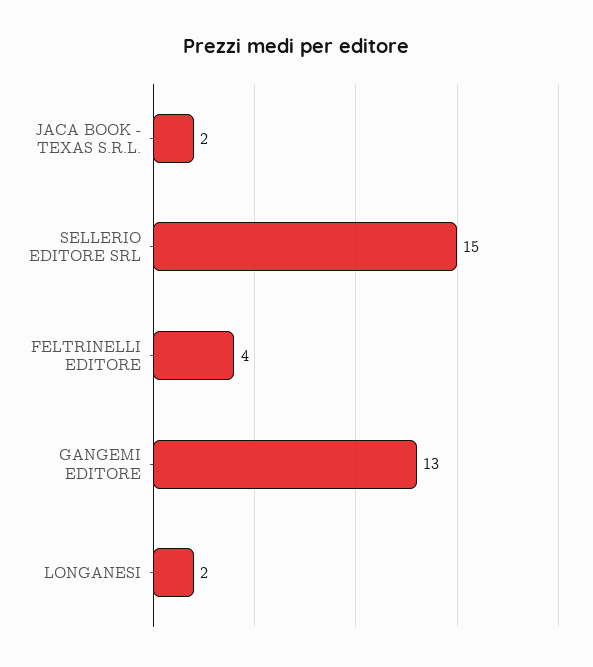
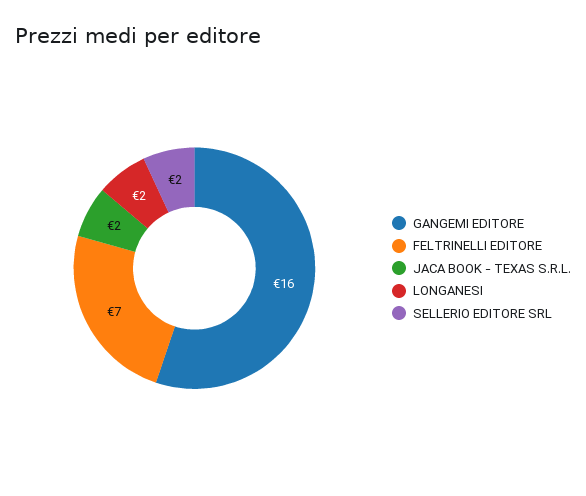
SELLERIO EDITORE SRL: 15 -> 2
FELTRINELLI EDITORE: 4 -> 7
GANGEMI EDITORE: 13 -> 16

